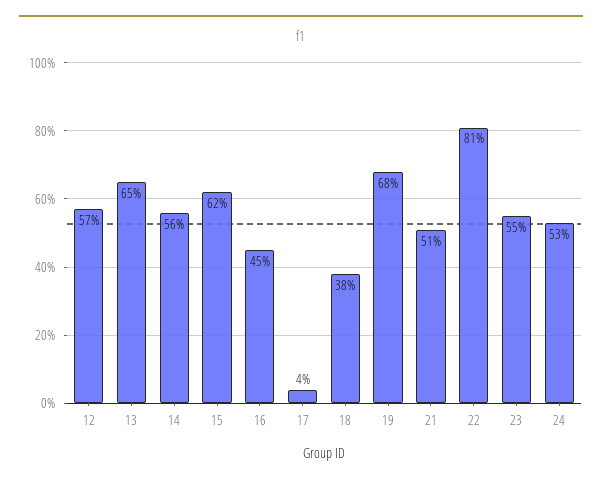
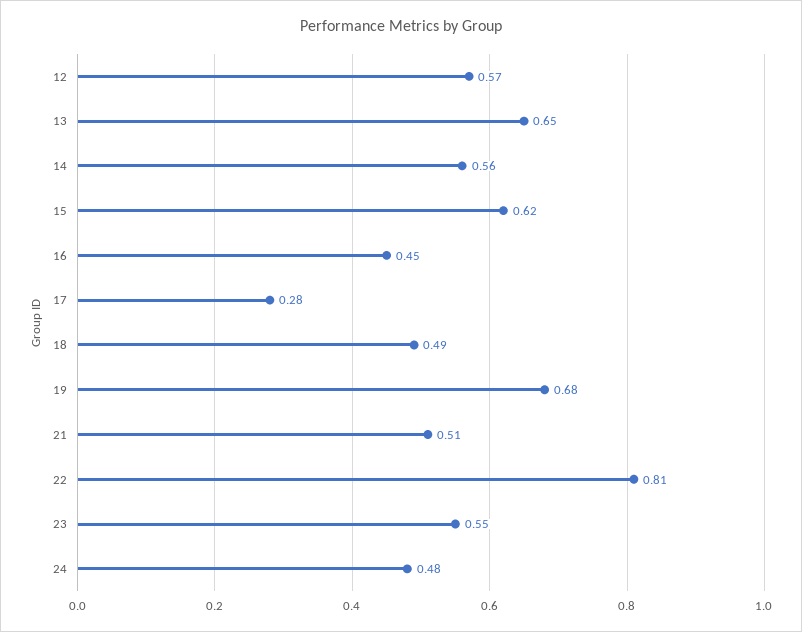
17: 0.04 -> 0.28
18: 0.38 -> 0.49
24: 0.53 -> 0.48

